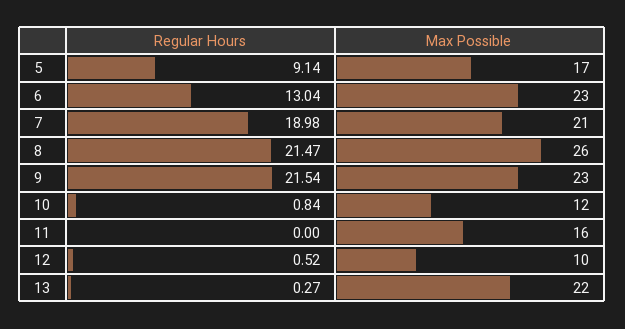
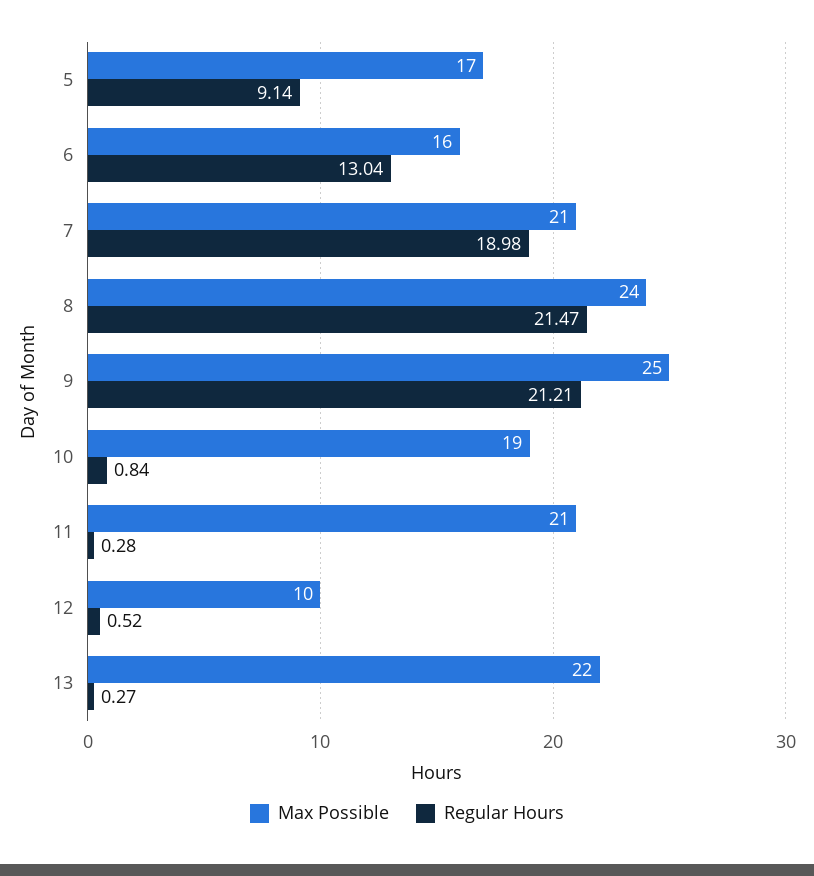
Max Possible, 6: 23 -> 16
Max Possible, 8: 26 -> 24
Regular Hours, 9: 21.54 -> 21.21
Max Possible, 9: 23 -> 25
Max Possible, 10: 12 -> 19
Regular Hours, 11: 0 -> 0.28
Max Possible, 11: 16 -> 21

